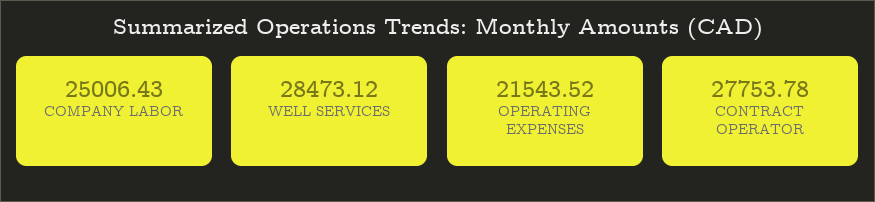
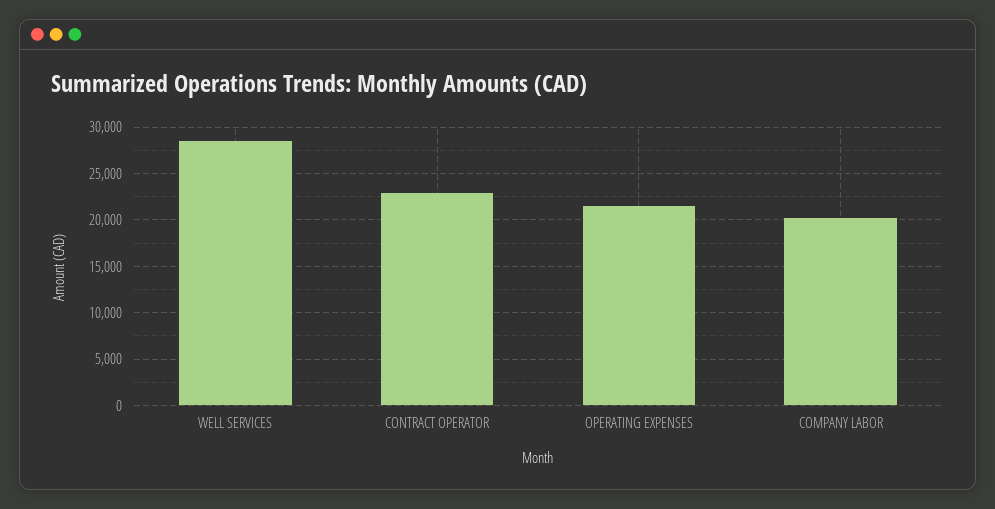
COMPANY LABOR: 25006.43 -> 20000
CONTRACT OPERATOR: 27753.78 -> 23000

